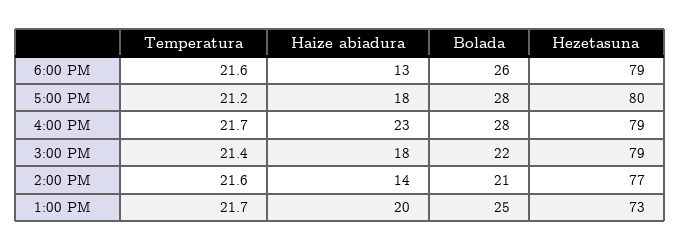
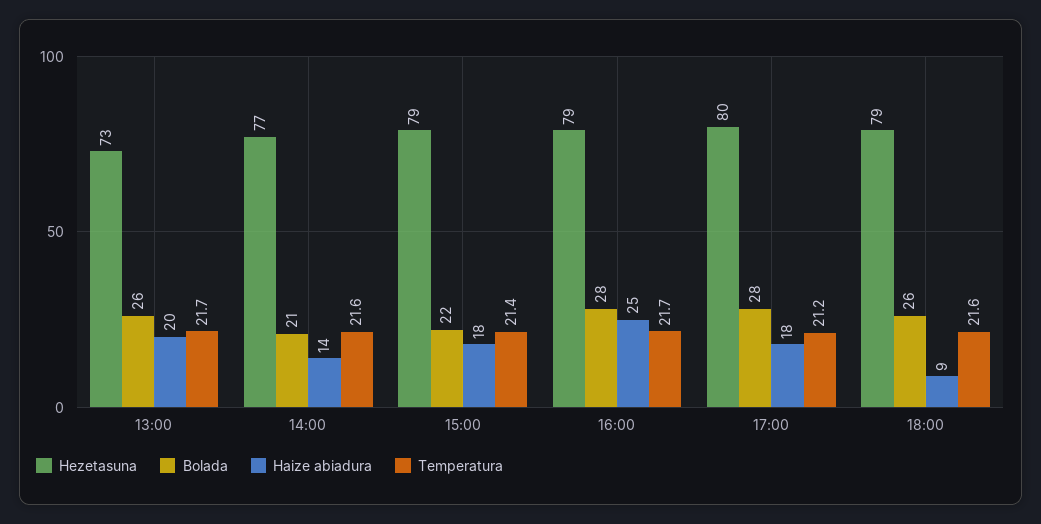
Haize abiadura, 6:00 PM: 13 -> 9
Haize abiadura, 4:00 PM: 23 -> 25
Bolada, 1:00 PM: 25 -> 26

